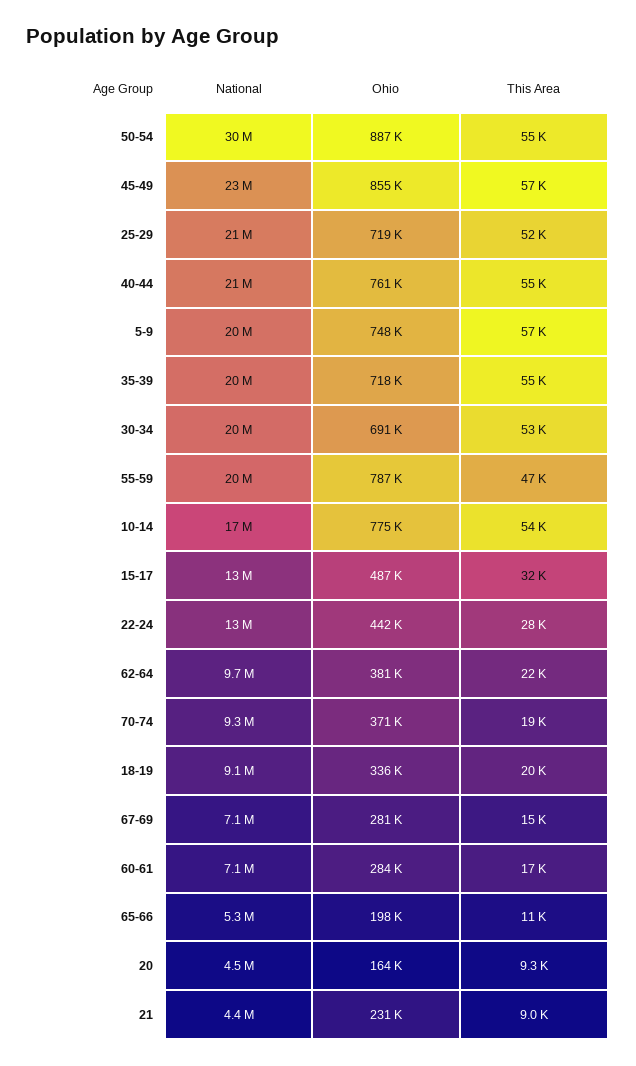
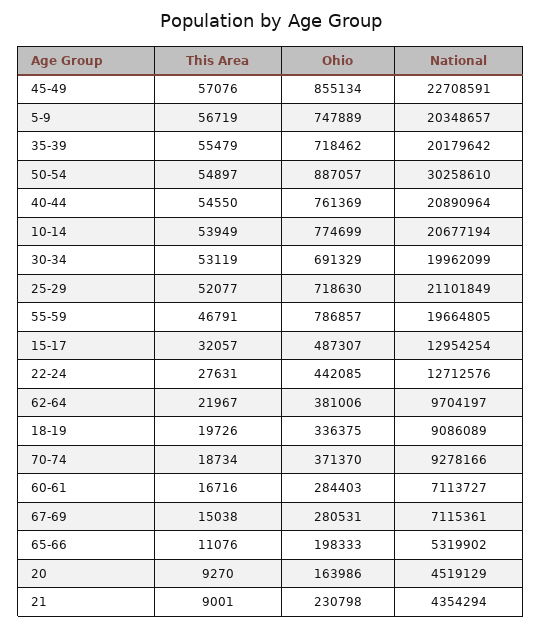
National, 10-14: 17000000 -> 20677194

